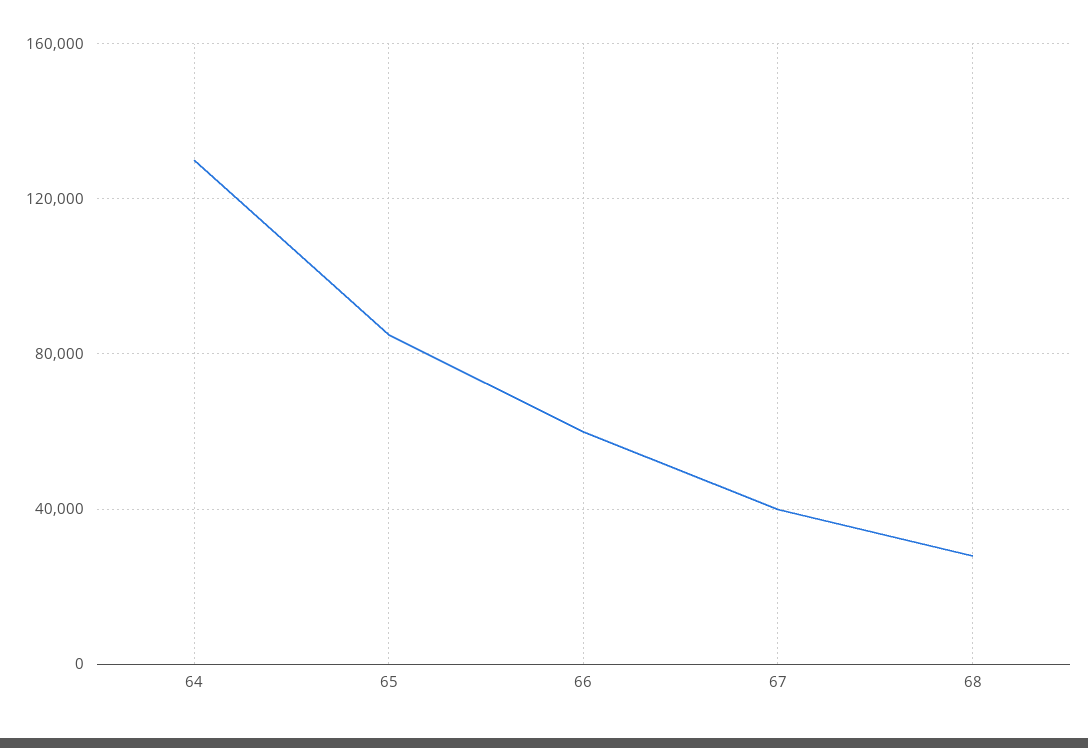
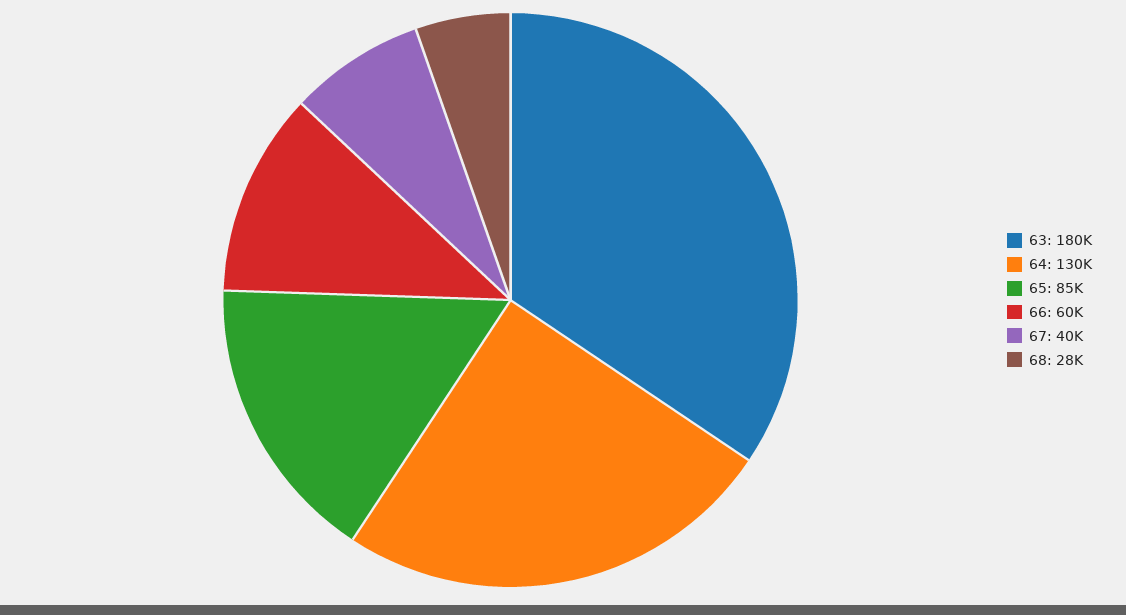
63: none -> 180000

